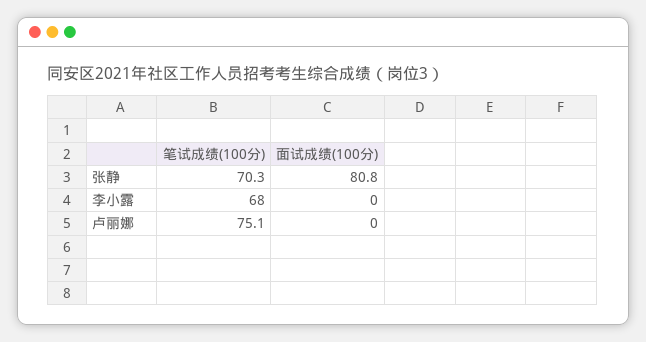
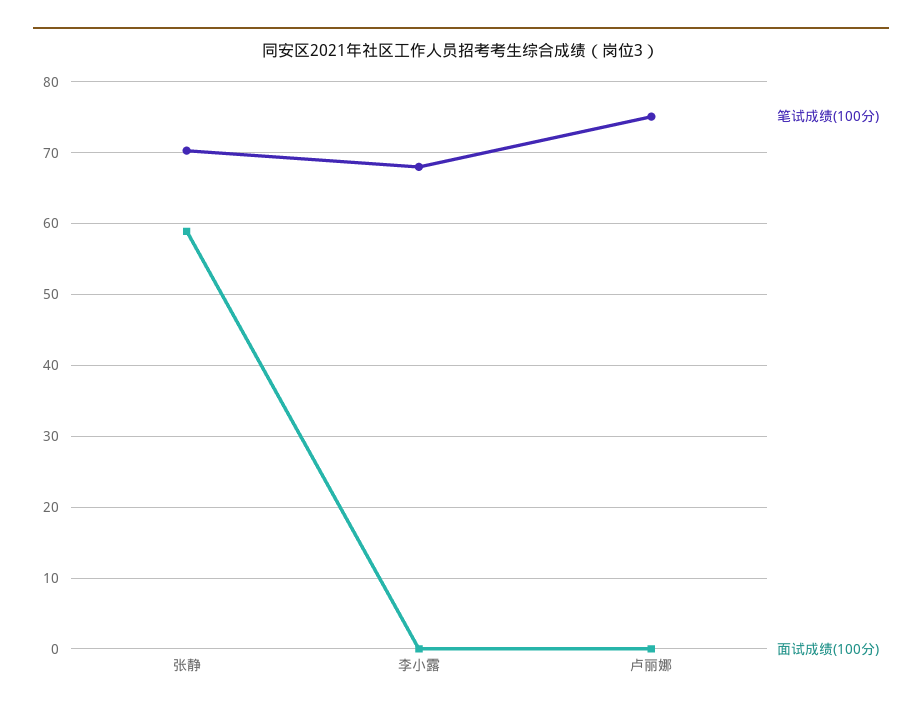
面试成绩(100分), 张静: 80.8 -> 59

